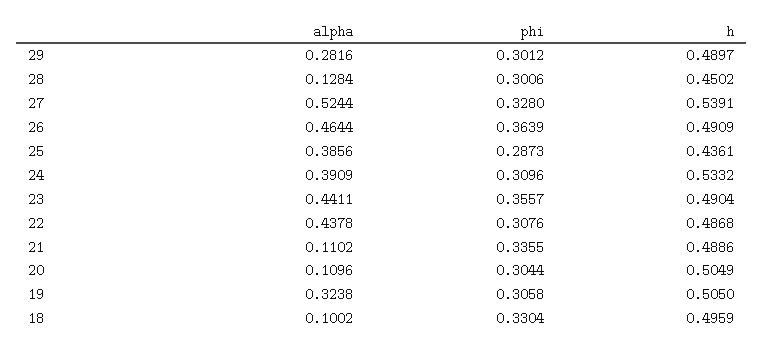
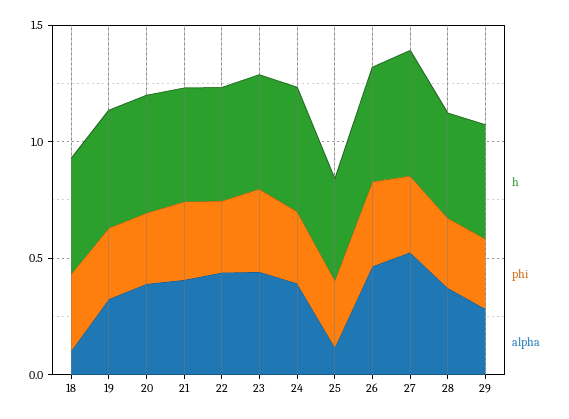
alpha, 28: 0.1284 -> 0.4
alpha, 25: 0.3856 -> 0.1
alpha, 21: 0.1102 -> 0.4
alpha, 20: 0.1096 -> 0.4

